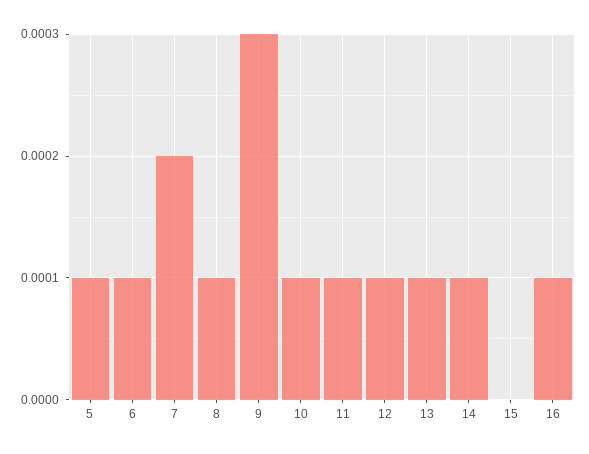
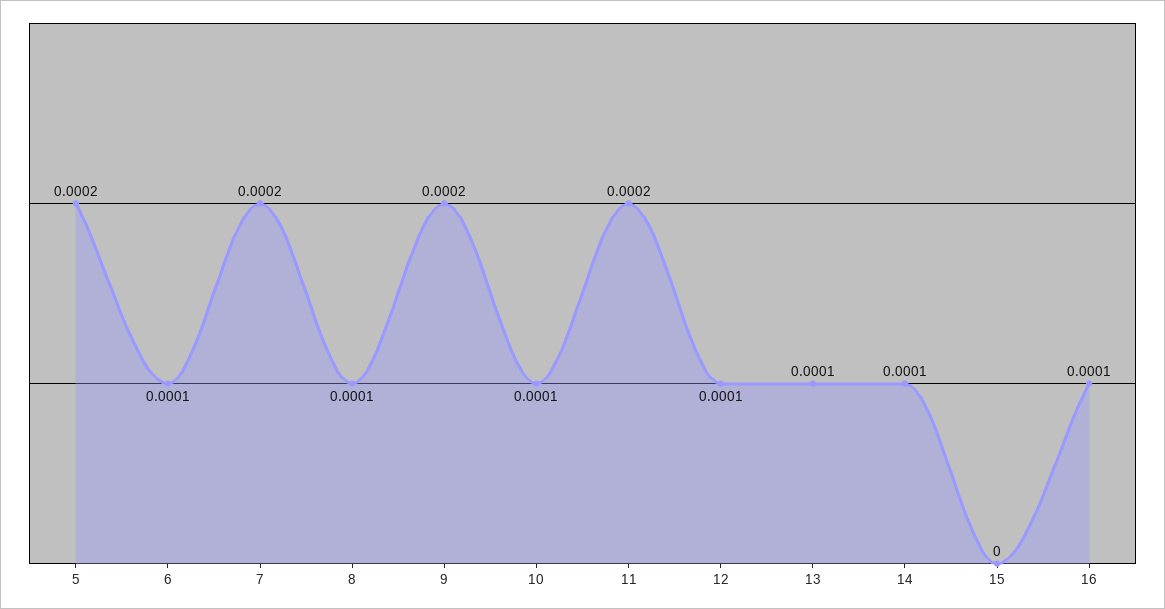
5: 0.0001 -> 0.0002
9: 0.0003 -> 0.0002
11: 0.0001 -> 0.0002

